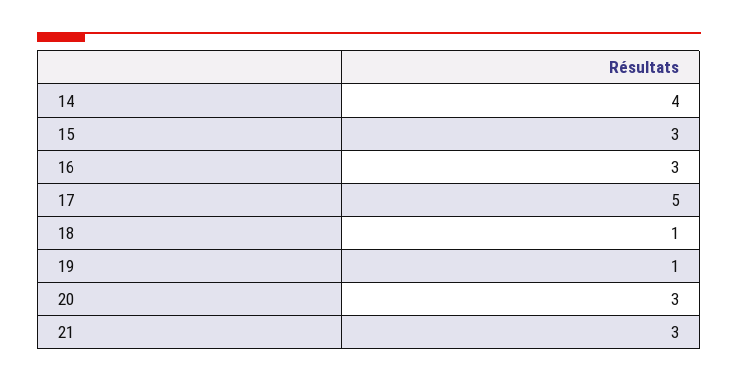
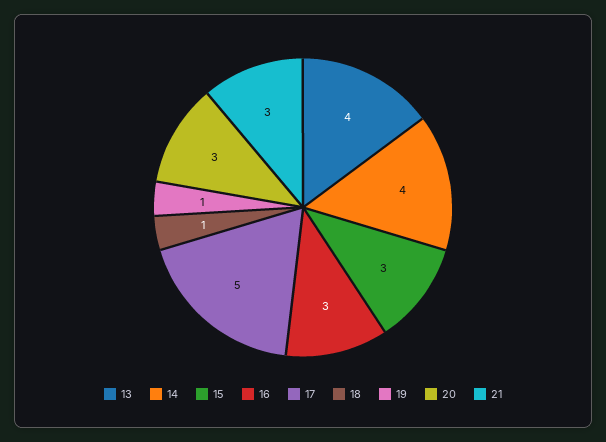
13: none -> 4

